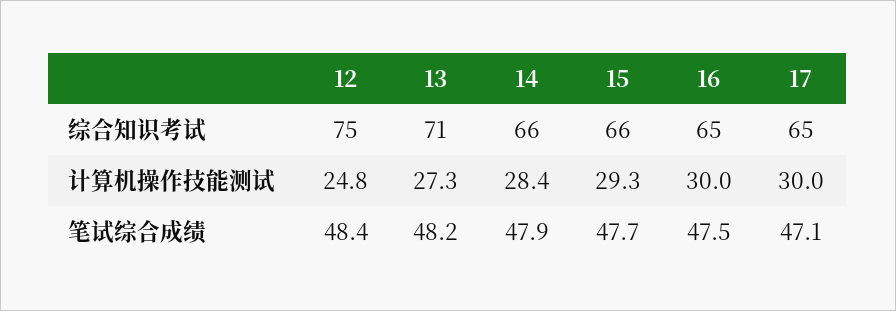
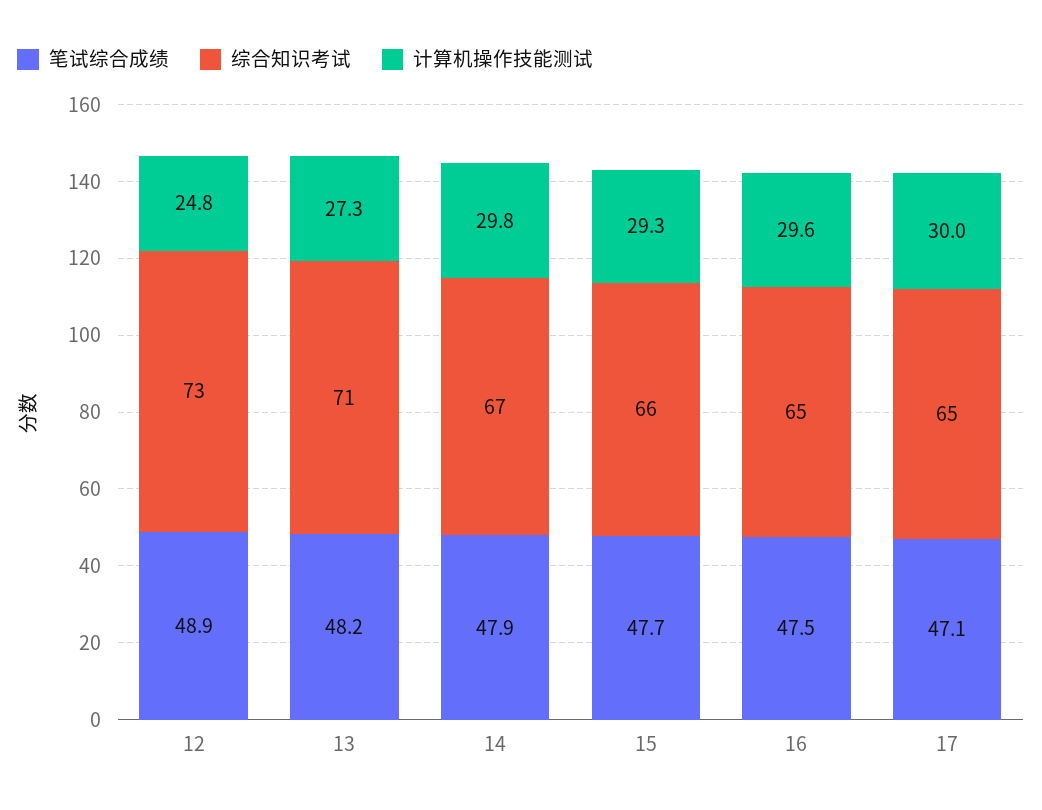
综合知识考试, 12: 75 -> 73
综合知识考试, 14: 66 -> 67
计算机操作技能测试, 14: 28.4 -> 29.8
计算机操作技能测试, 16: 30 -> 29.6
笔试综合成绩, 12: 48.4 -> 48.9

